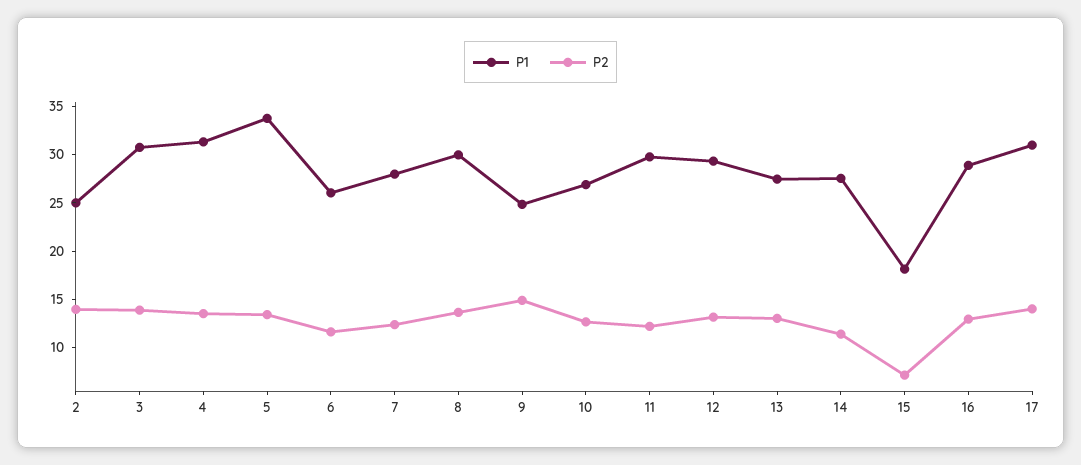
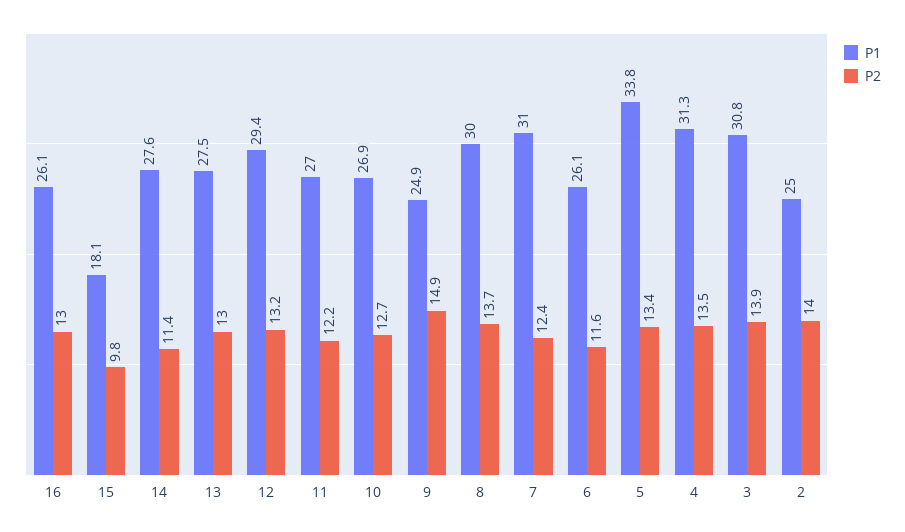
P1, 7: 28 -> 31
P1, 11: 30 -> 27
P2, 15: 7 -> 9.8
P1, 16: 29 -> 26.1
P1, 17: 31 -> none
P2, 17: 14 -> none

